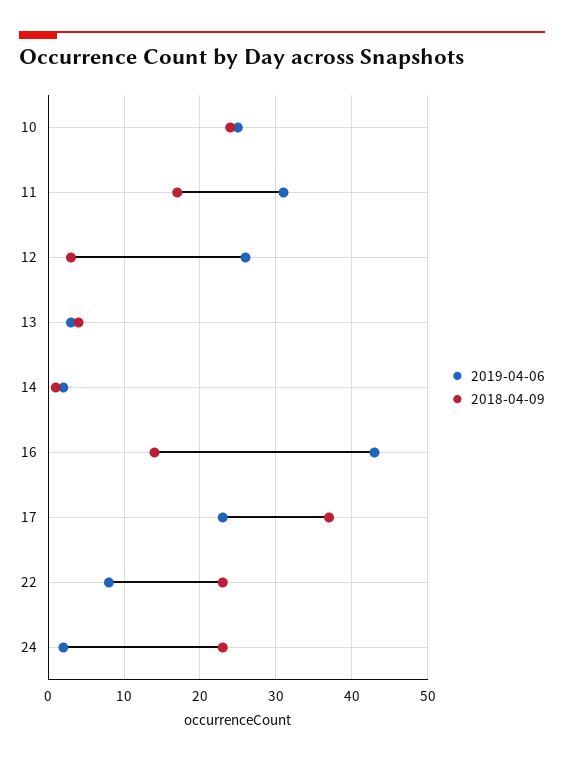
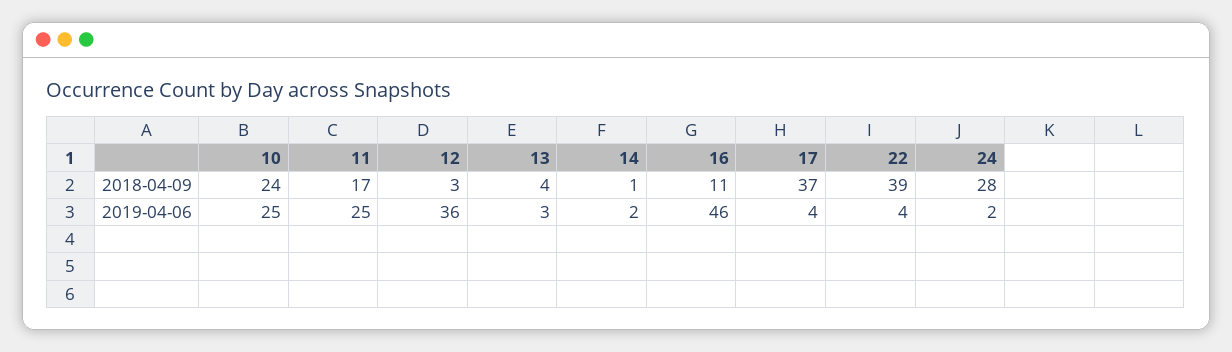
2019-04-06, 11: 31 -> 25
2019-04-06, 12: 26 -> 36
2019-04-06, 16: 43 -> 46
2018-04-09, 16: 14 -> 11
2019-04-06, 17: 23 -> 4
2019-04-06, 22: 8 -> 4
2018-04-09, 22: 23 -> 39
2018-04-09, 24: 23 -> 28

